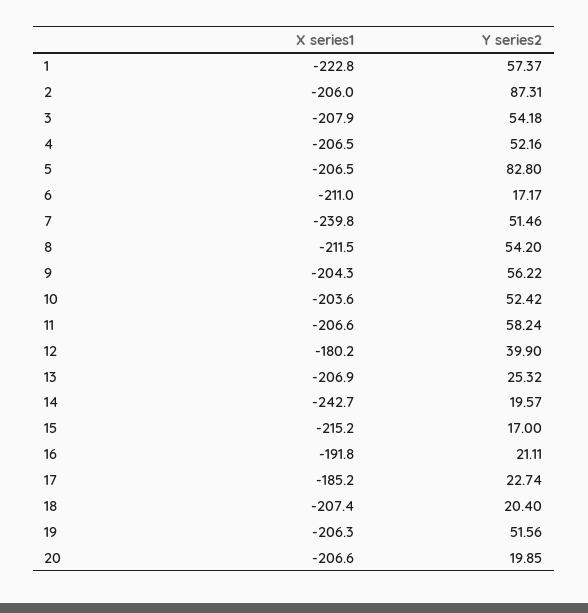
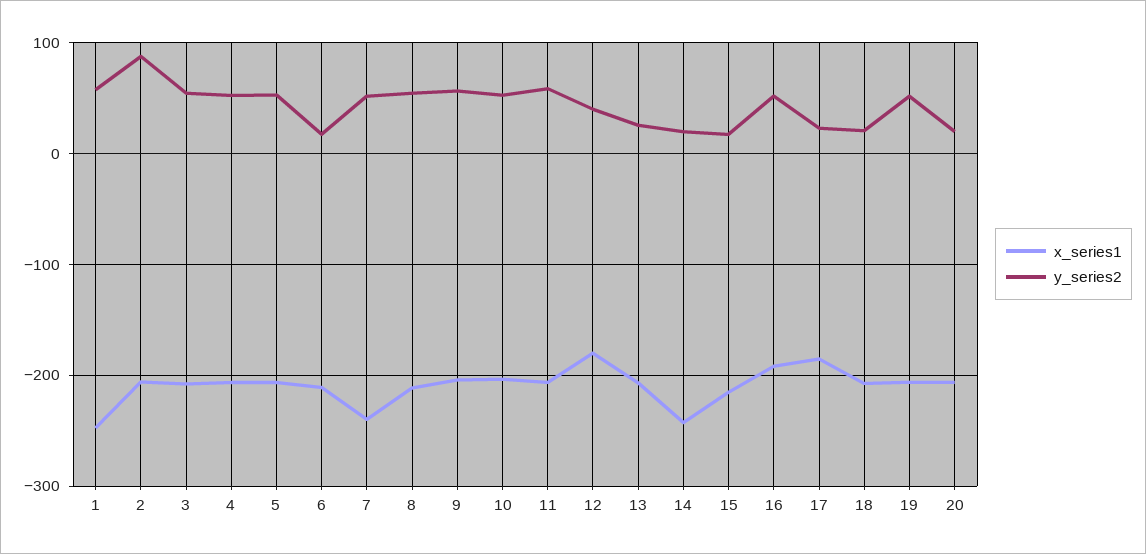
X series1, 1: -222.8 -> -250
Y series2, 5: 82.8 -> 50
Y series2, 16: 21.11 -> 50

